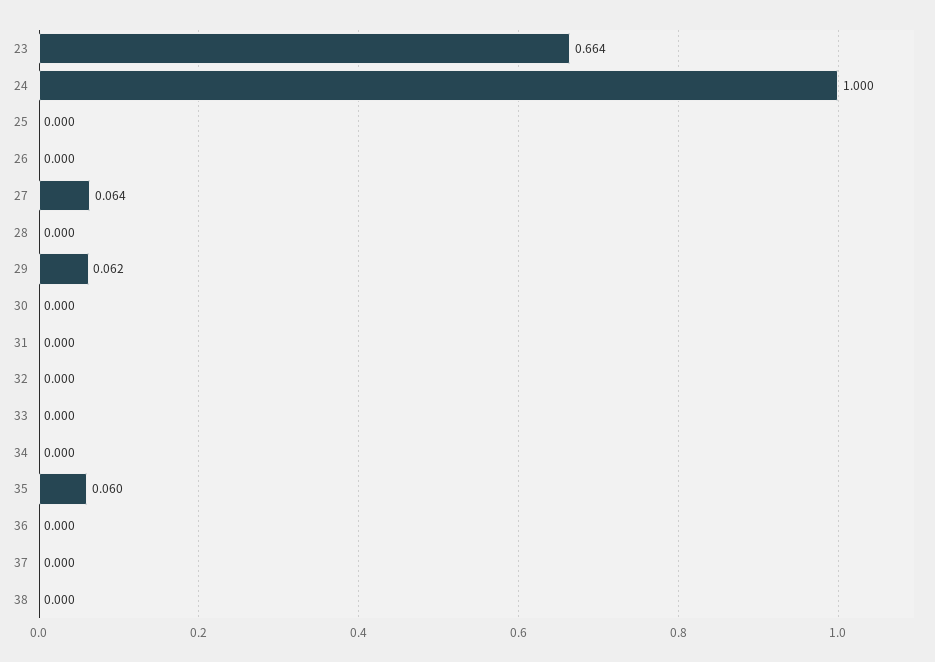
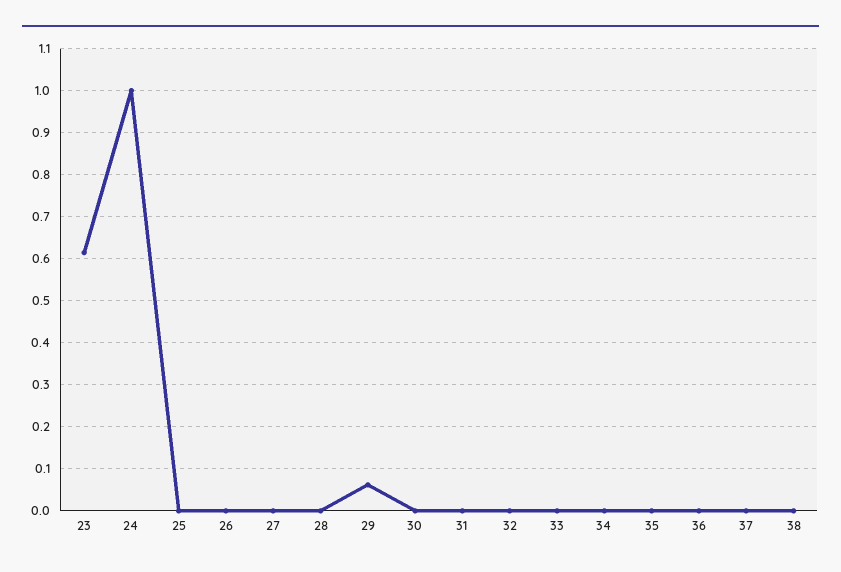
23: 0.664 -> 0.62
27: 0.064 -> 0
35: 0.06 -> 0

